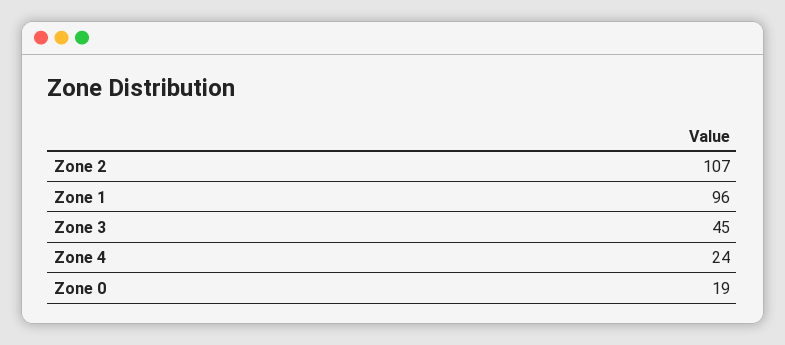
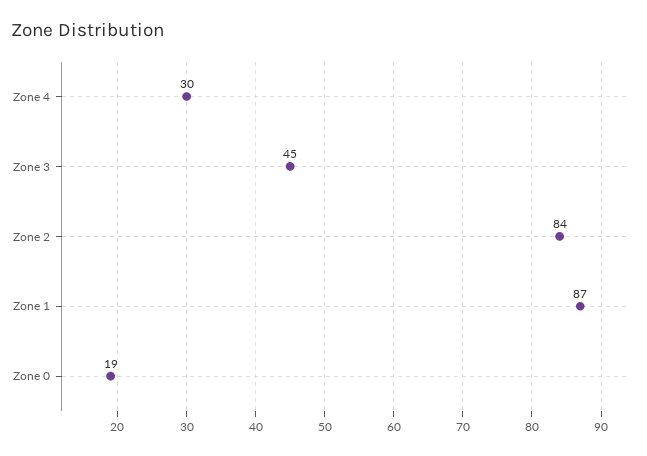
Zone 2: 107 -> 84
Zone 1: 96 -> 87
Zone 4: 24 -> 30

